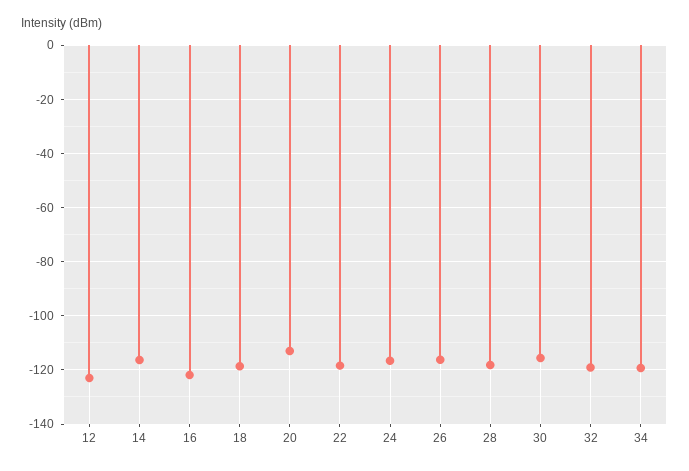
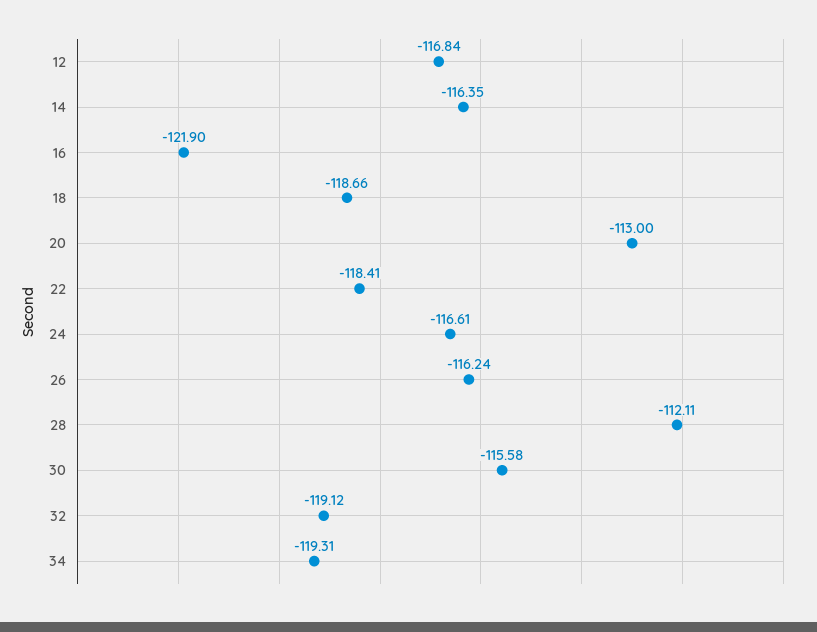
12: -122.5 -> -116.84
28: -117.5 -> -112.11

